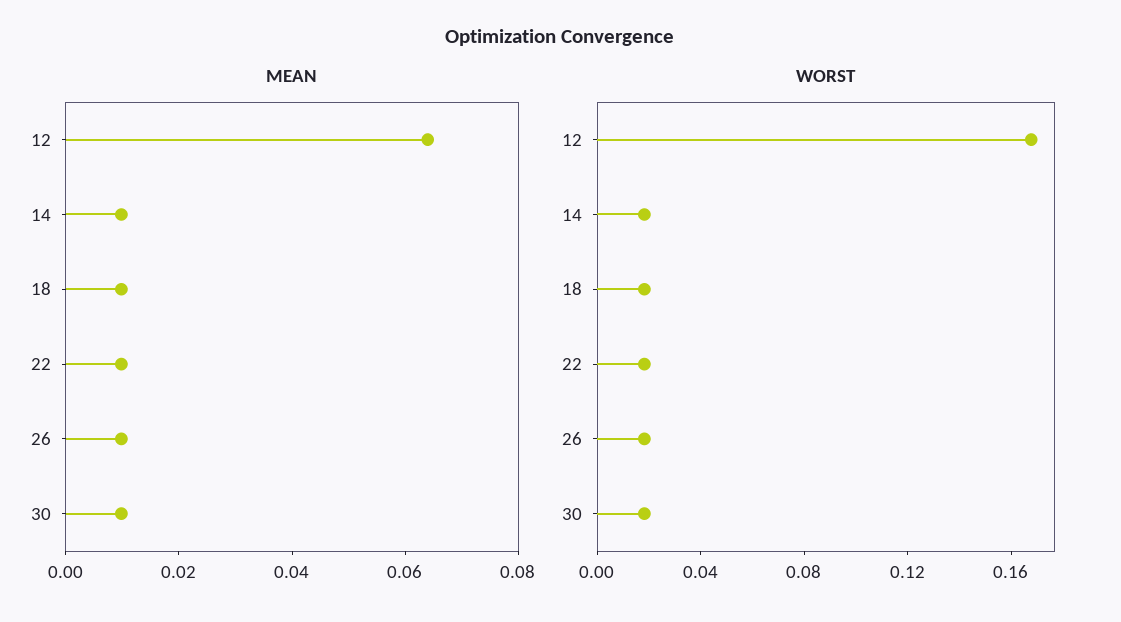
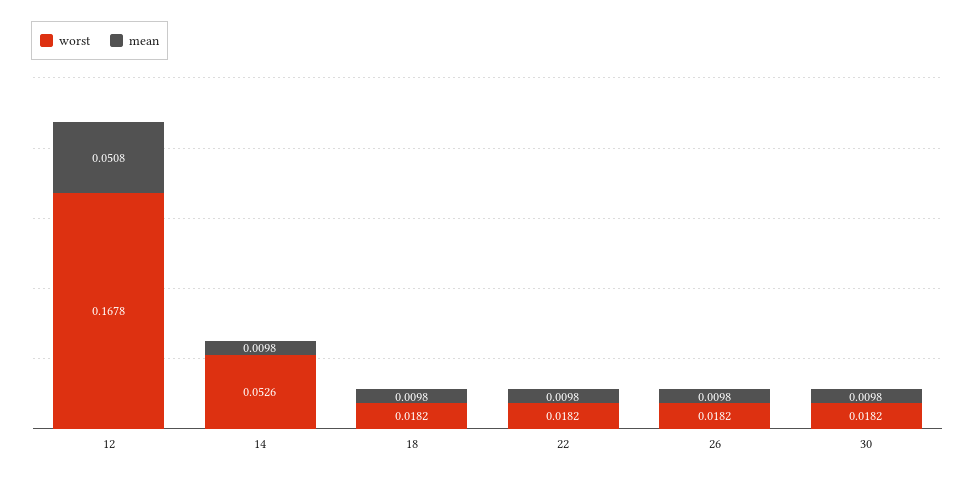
MEAN, 12: 0.065 -> 0.0508
WORST, 14: 0.02 -> 0.0526

